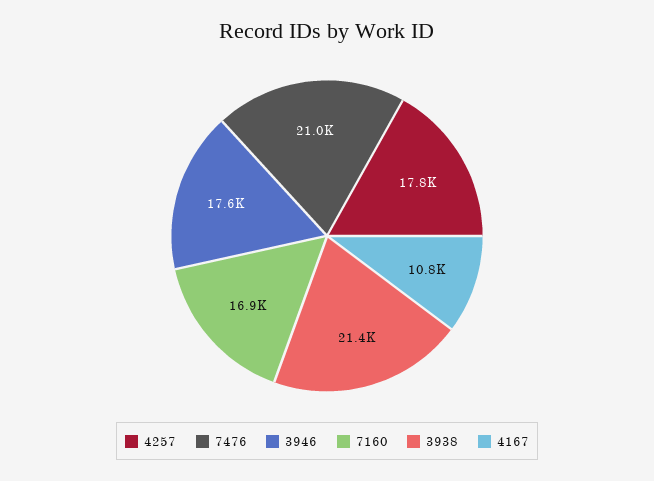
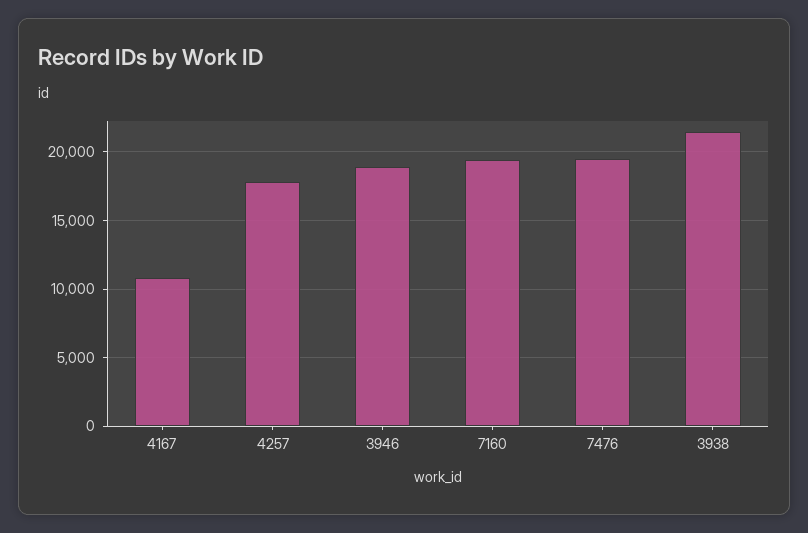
7476: 21000 -> 19500
3946: 17600 -> 19000
7160: 16900 -> 19500

